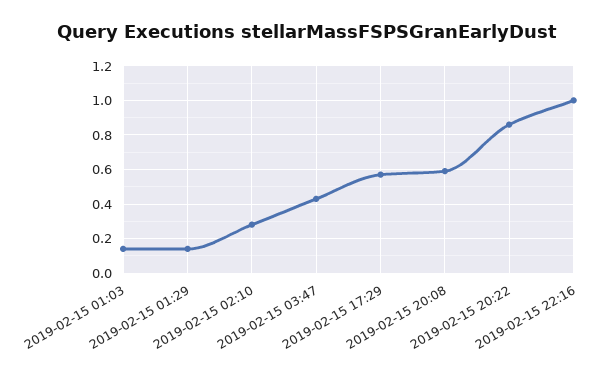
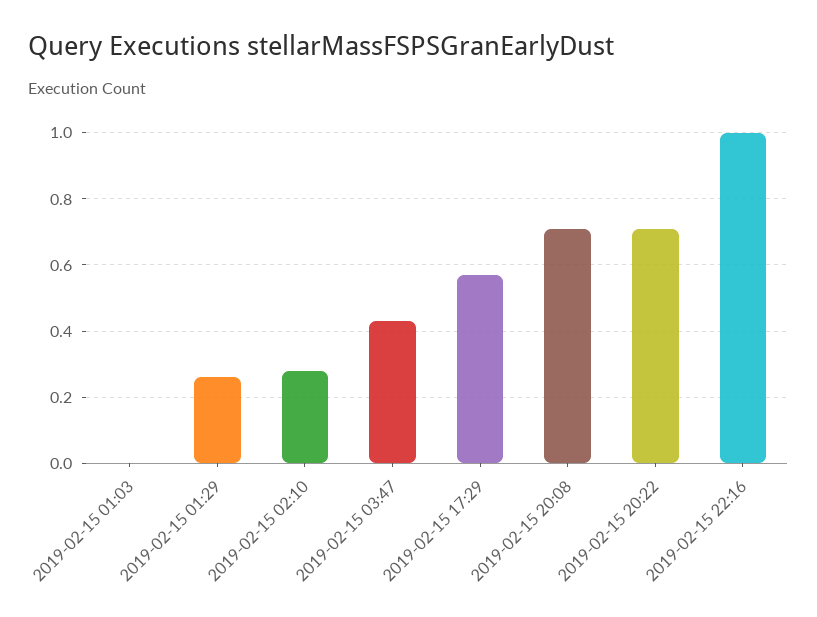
2019-02-15 01:03: 0.15 -> 0
2019-02-15 01:29: 0.15 -> 0.25
2019-02-15 20:08: 0.6 -> 0.7
2019-02-15 20:22: 0.85 -> 0.7

